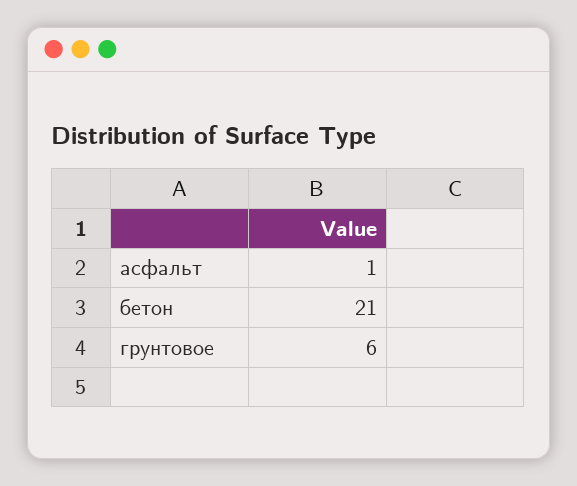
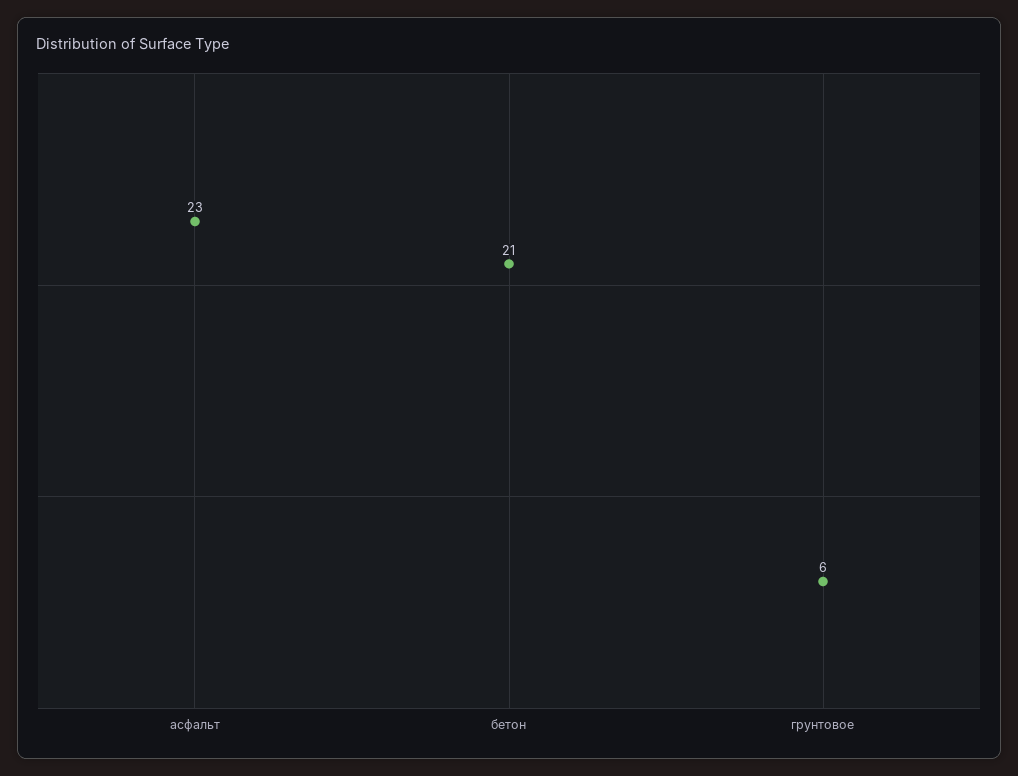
асфальт: 1 -> 23

